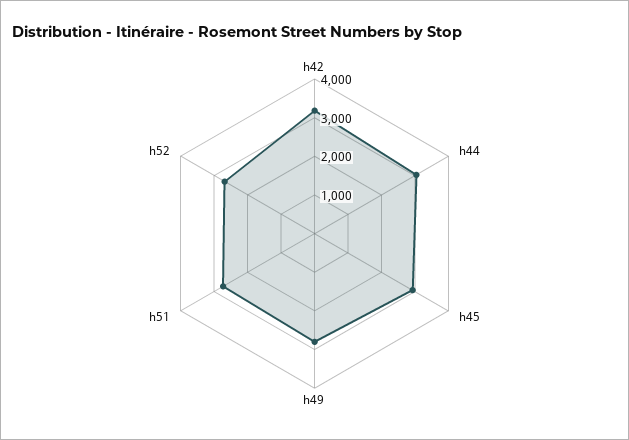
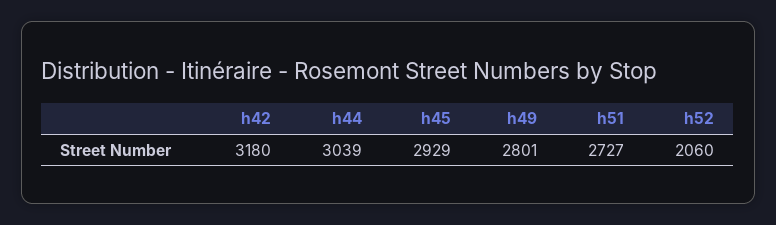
h52: 2750 -> 2060

